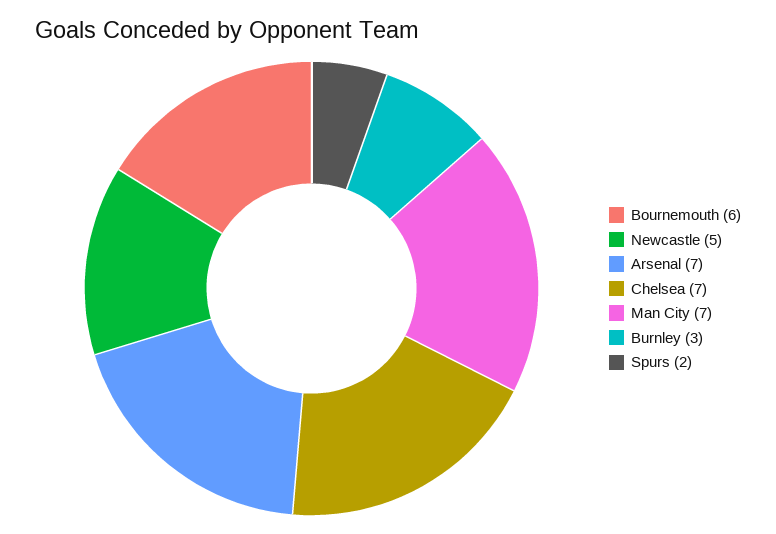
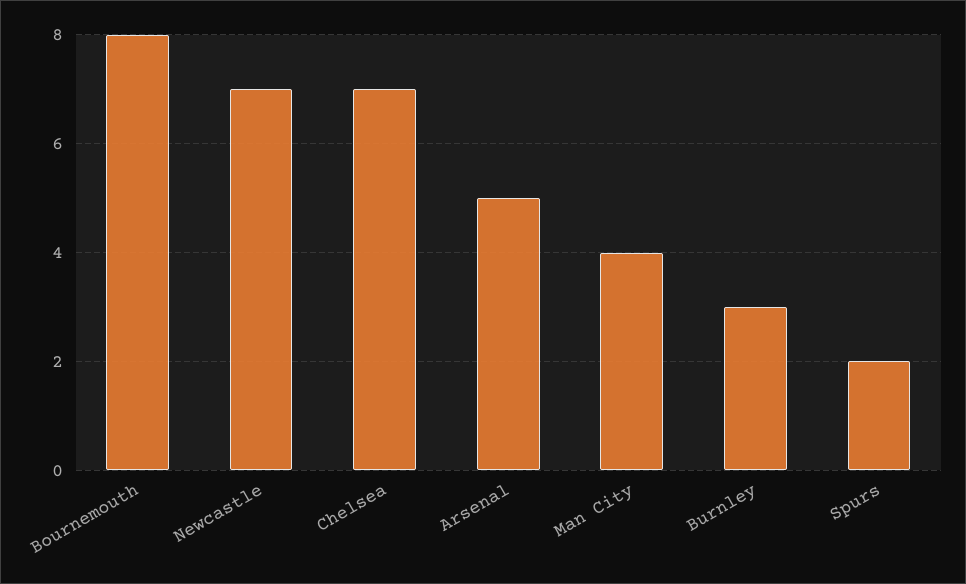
Bournemouth: 6 -> 8
Newcastle: 5 -> 7
Arsenal: 7 -> 5
Man City: 7 -> 4

